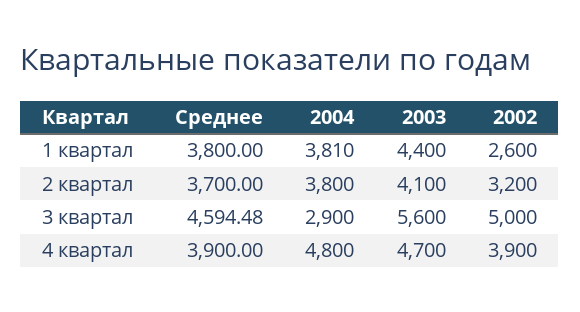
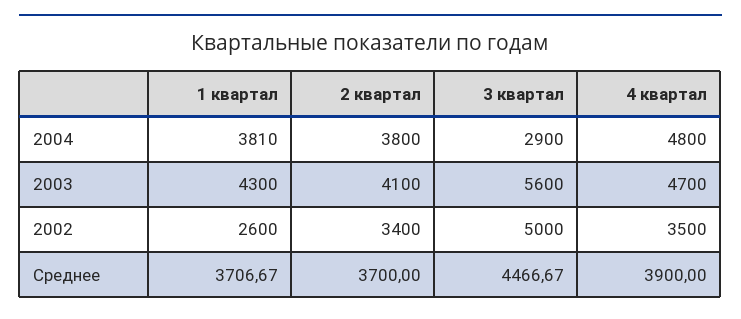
Среднее, 1 квартал: 3800 -> 3706.67
2003, 1 квартал: 4400 -> 4300
2002, 2 квартал: 3200 -> 3400
Среднее, 3 квартал: 4594.48 -> 4466.67
2002, 4 квартал: 3900 -> 3500

